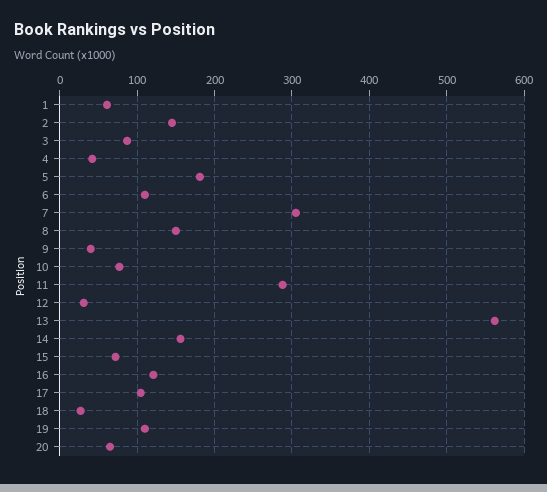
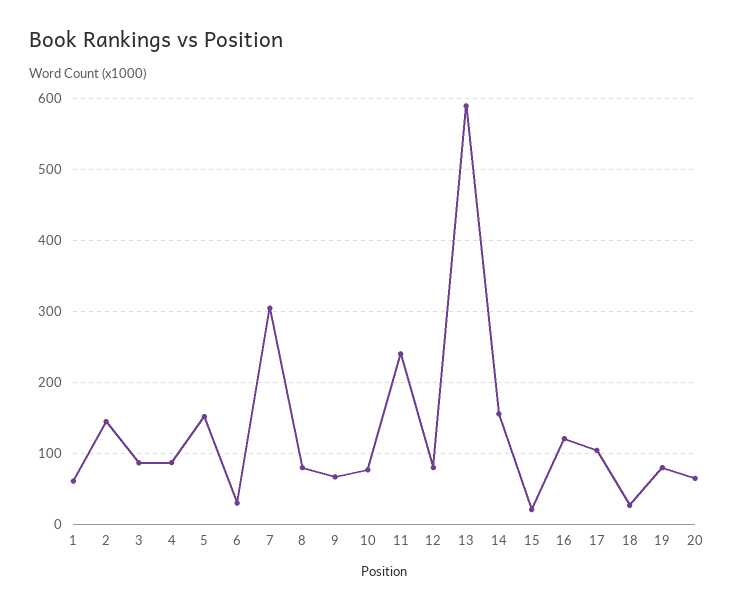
4: 40 -> 90
5: 180 -> 150
6: 110 -> 30
8: 150 -> 80
9: 40 -> 70
11: 290 -> 240
12: 30 -> 80
13: 560 -> 590
15: 70 -> 20
19: 110 -> 80

